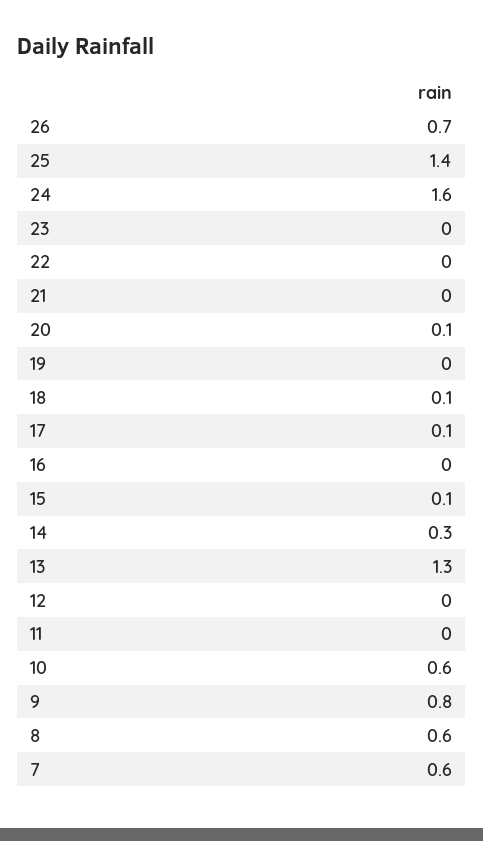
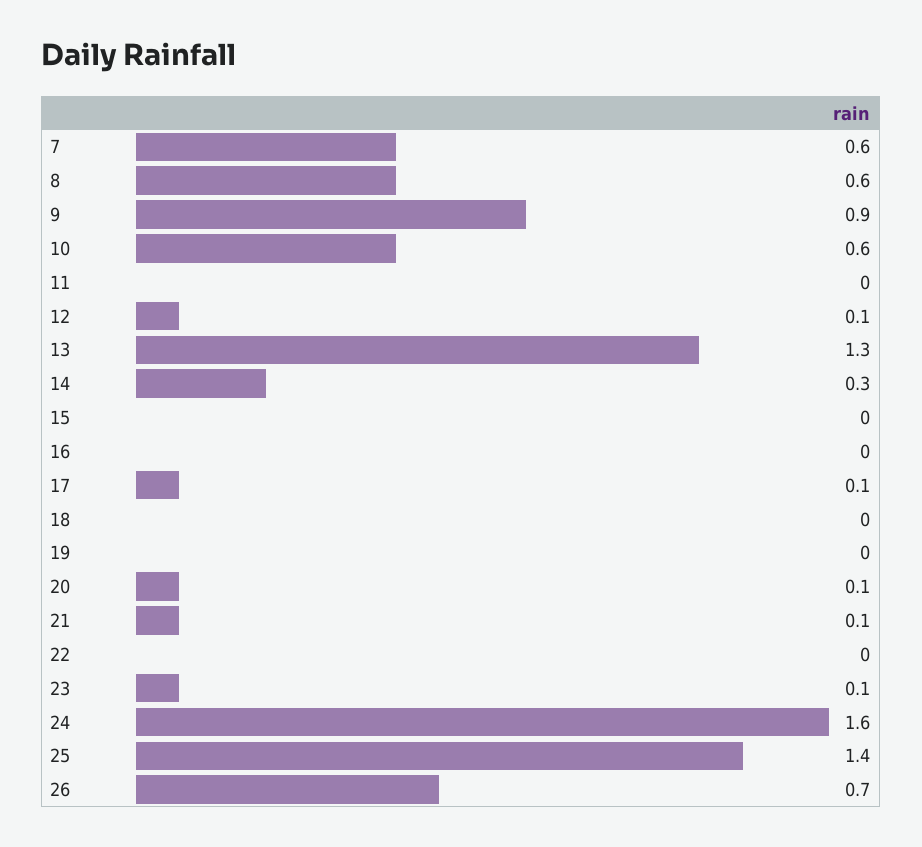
23: 0 -> 0.1
21: 0 -> 0.1
18: 0.1 -> 0
15: 0.1 -> 0
12: 0 -> 0.1
9: 0.8 -> 0.9

